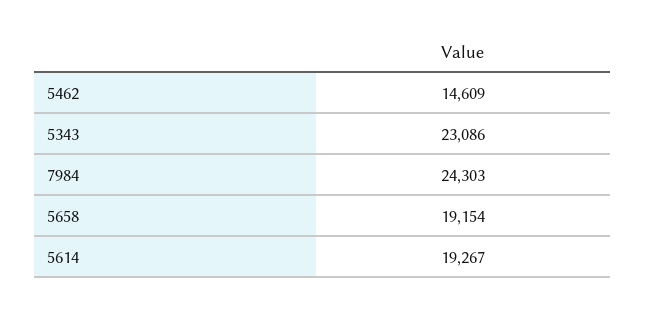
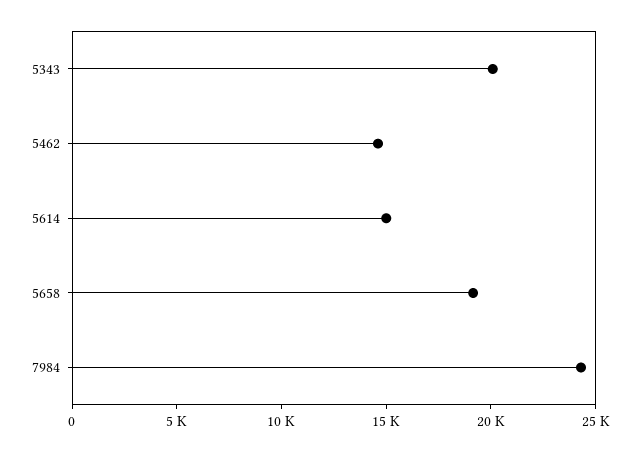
5343: 23086 -> 20000
5614: 19267 -> 15000

